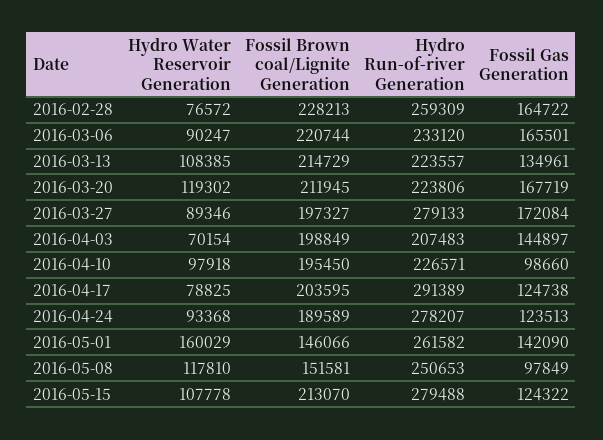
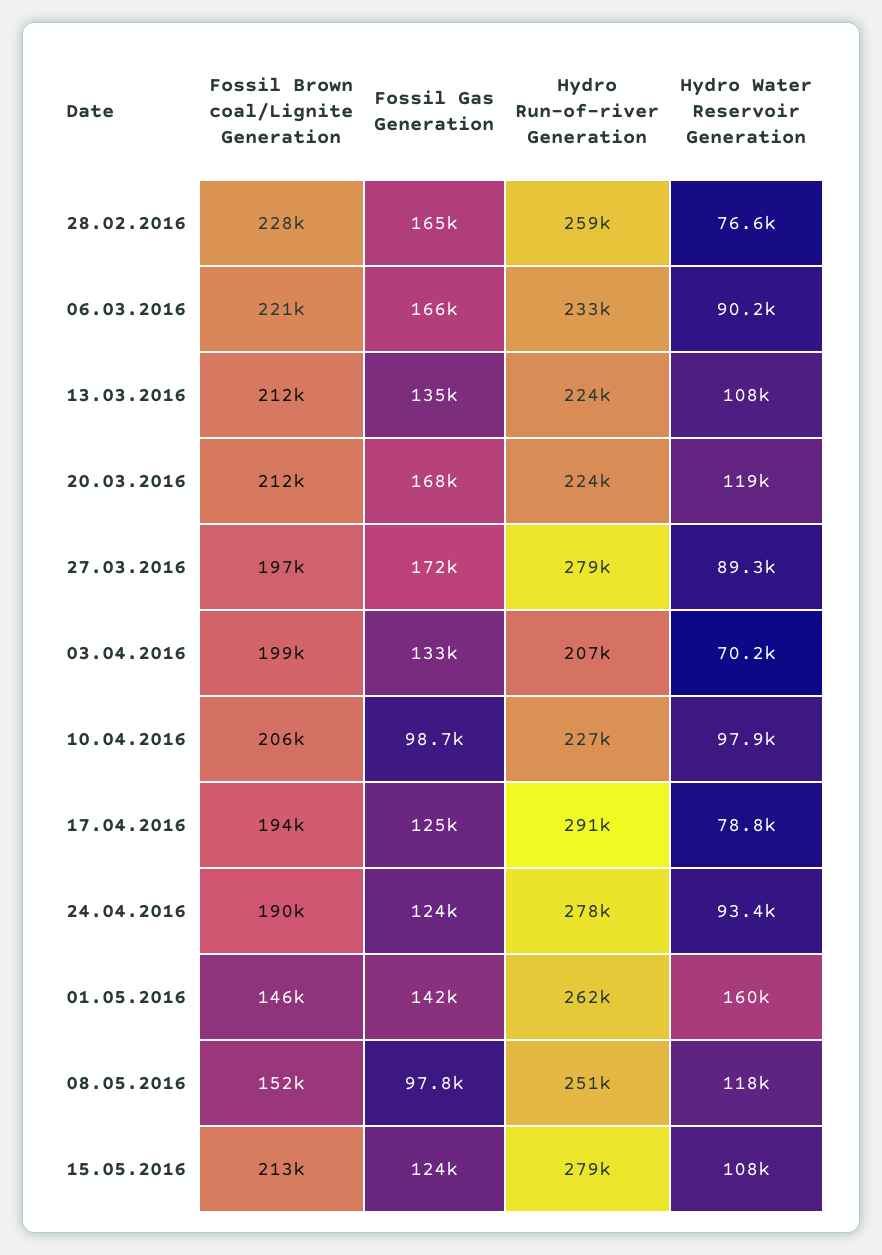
Fossil Brown coal/Lignite Generation, 2016-03-13: 214729 -> 212000
Fossil Gas Generation, 2016-04-03: 144897 -> 133000
Fossil Brown coal/Lignite Generation, 2016-04-10: 195450 -> 206000
Fossil Brown coal/Lignite Generation, 2016-04-17: 203595 -> 194000

